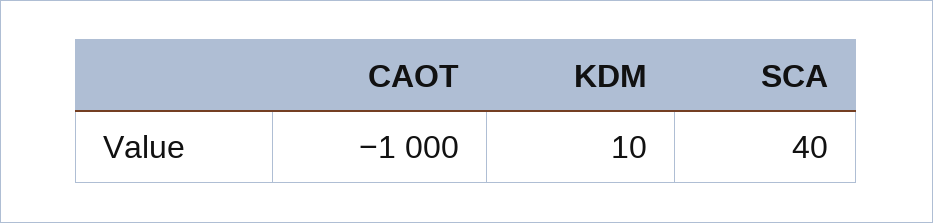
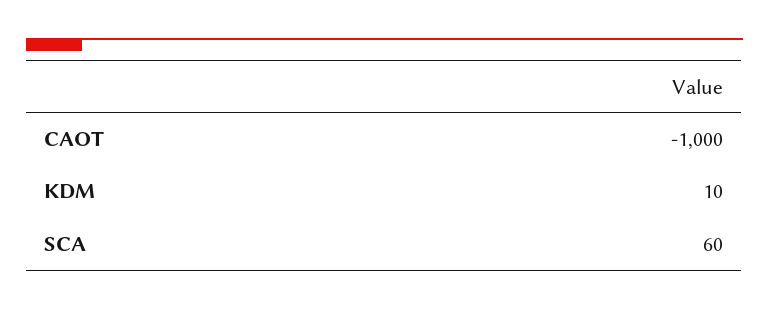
SCA: 40 -> 60

